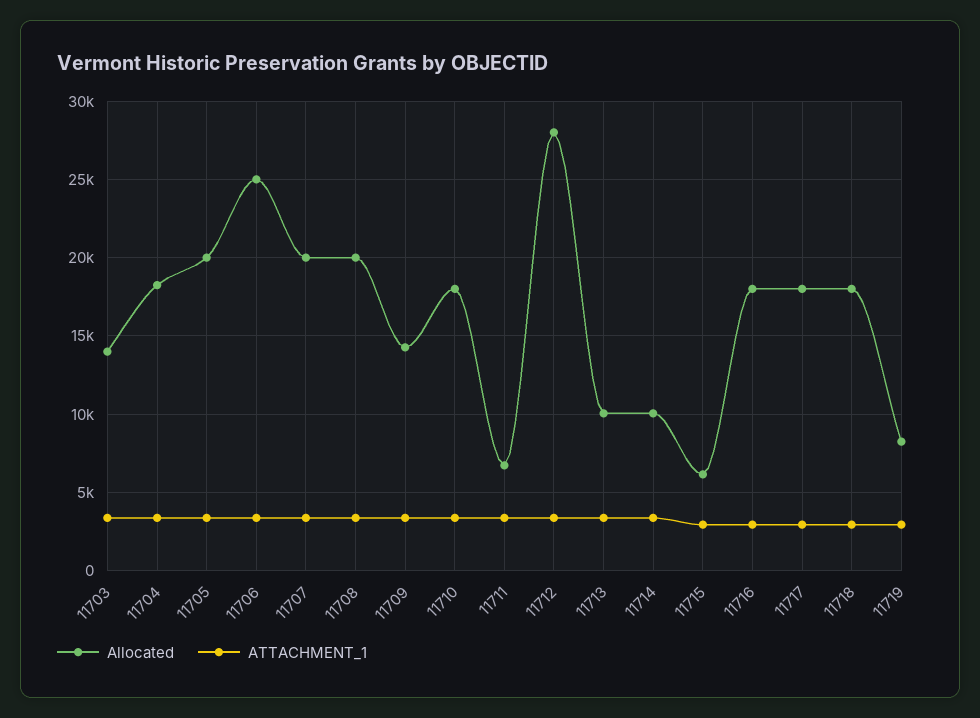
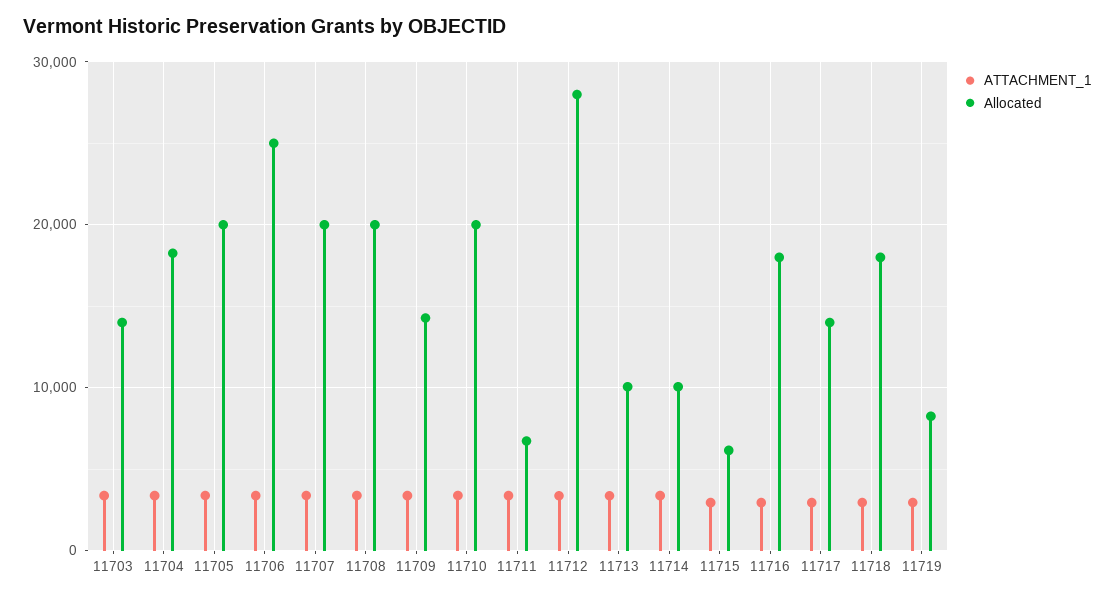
Allocated, 11710: 18000 -> 20000
Allocated, 11717: 18000 -> 14000

